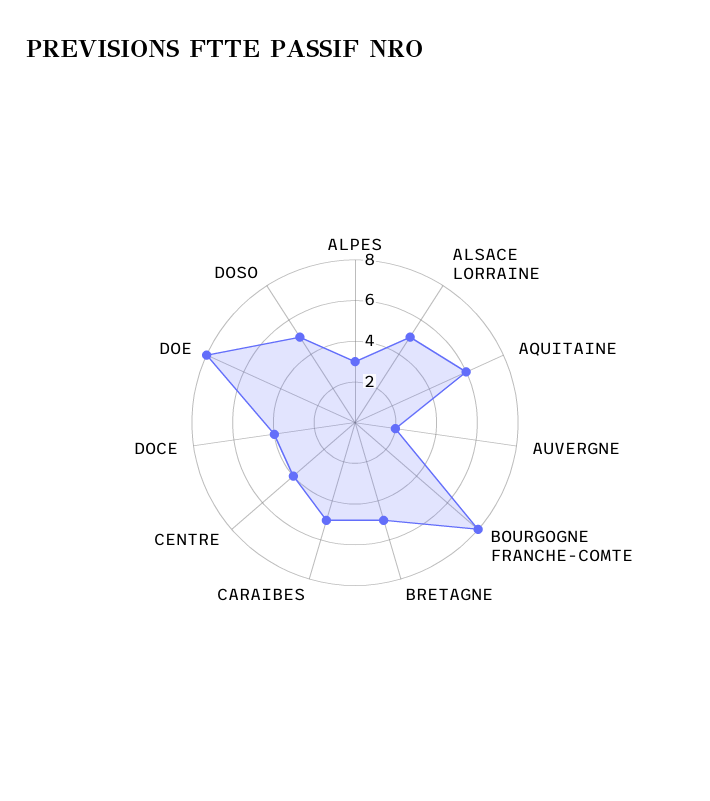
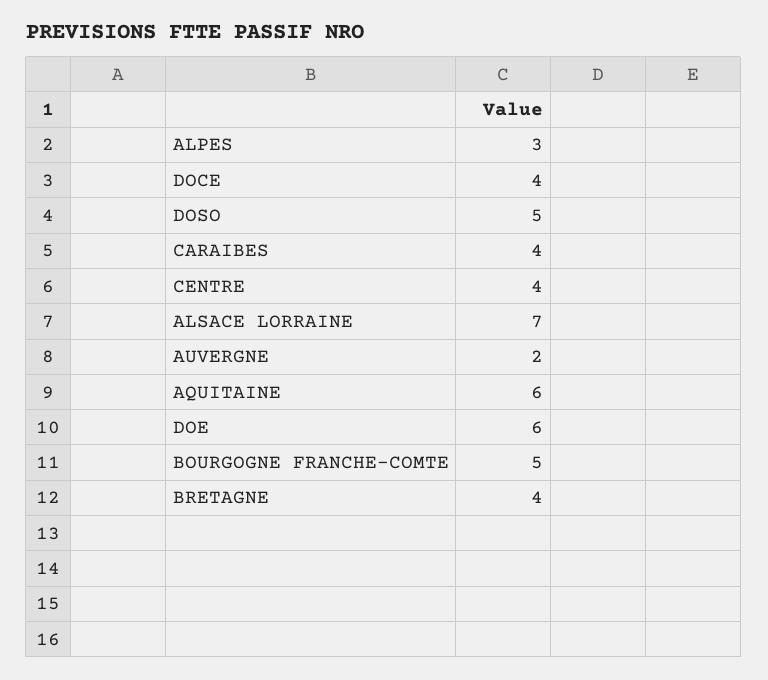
ALSACE LORRAINE: 5 -> 7
BOURGOGNE FRANCHE-COMTE: 8 -> 5
BRETAGNE: 5 -> 4
CARAIBES: 5 -> 4
DOE: 8 -> 6

